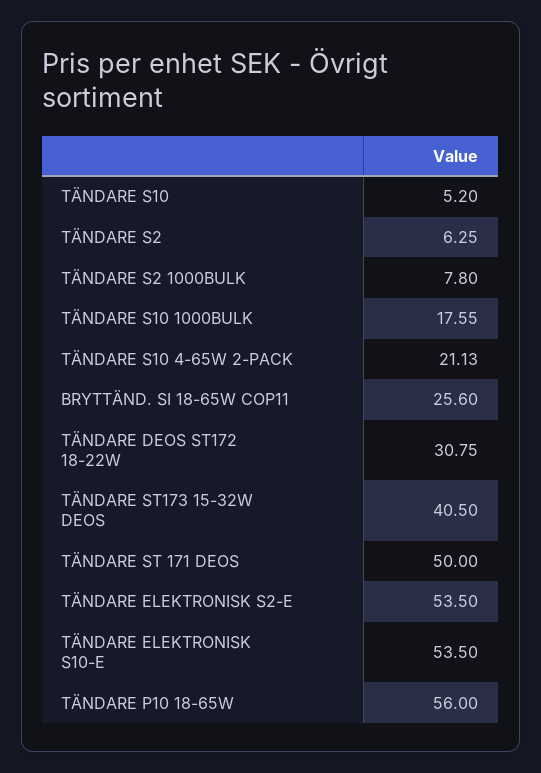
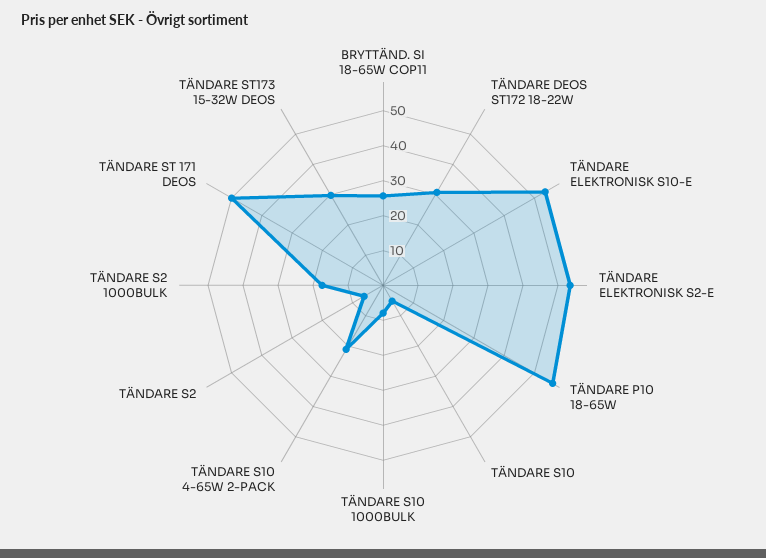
TÄNDARE S2 1000BULK: 7.8 -> 17.5
TÄNDARE S10 1000BULK: 17.55 -> 7.5
TÄNDARE ST173 15-32W DEOS: 40.5 -> 30

